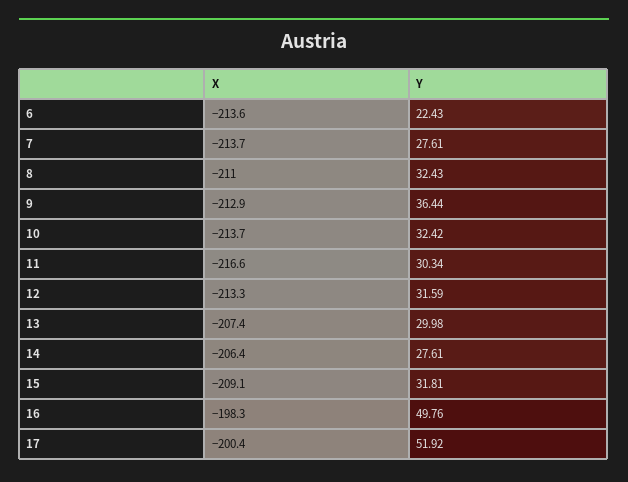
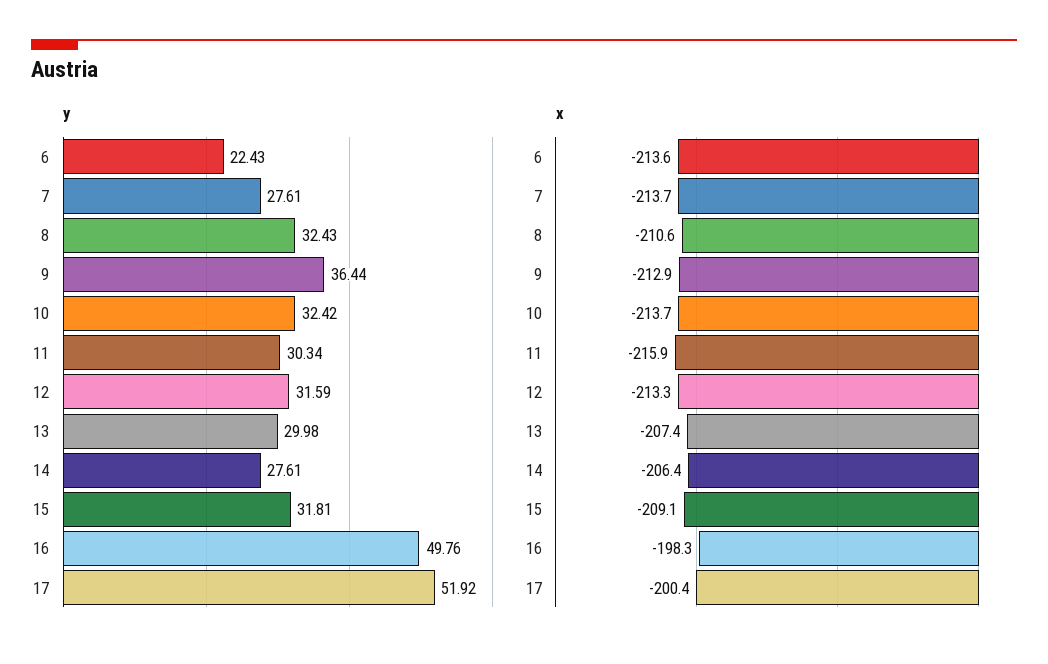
X, 8: -211 -> -210.6
X, 11: -216.6 -> -215.9

